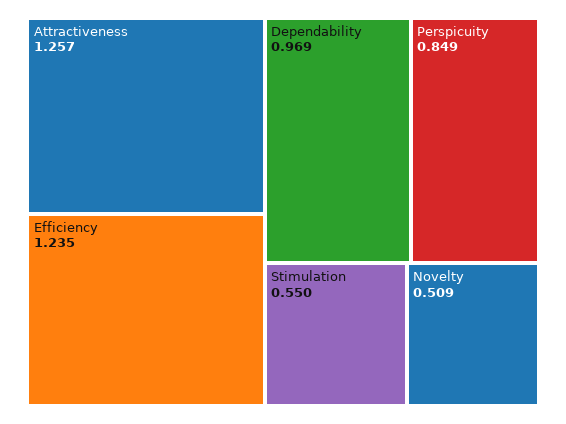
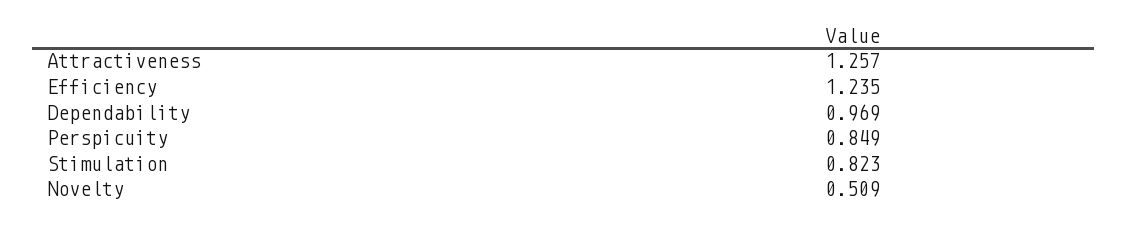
Stimulation: 0.55 -> 0.823

